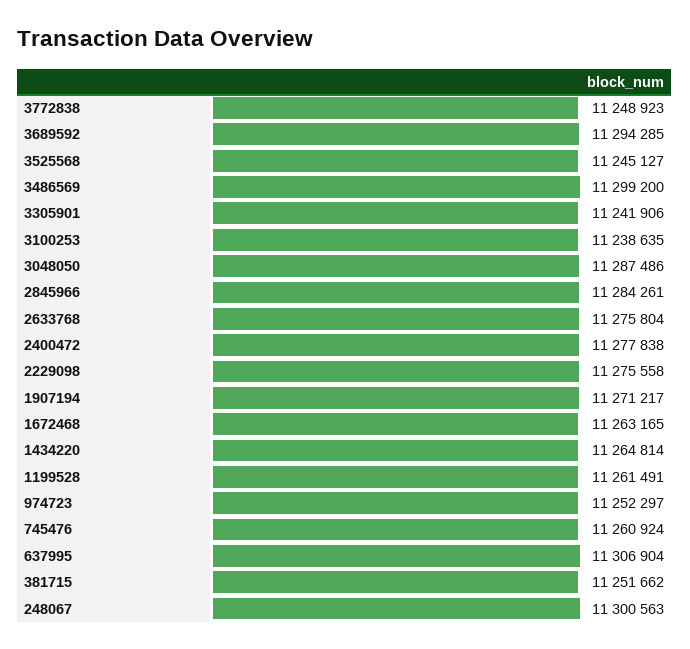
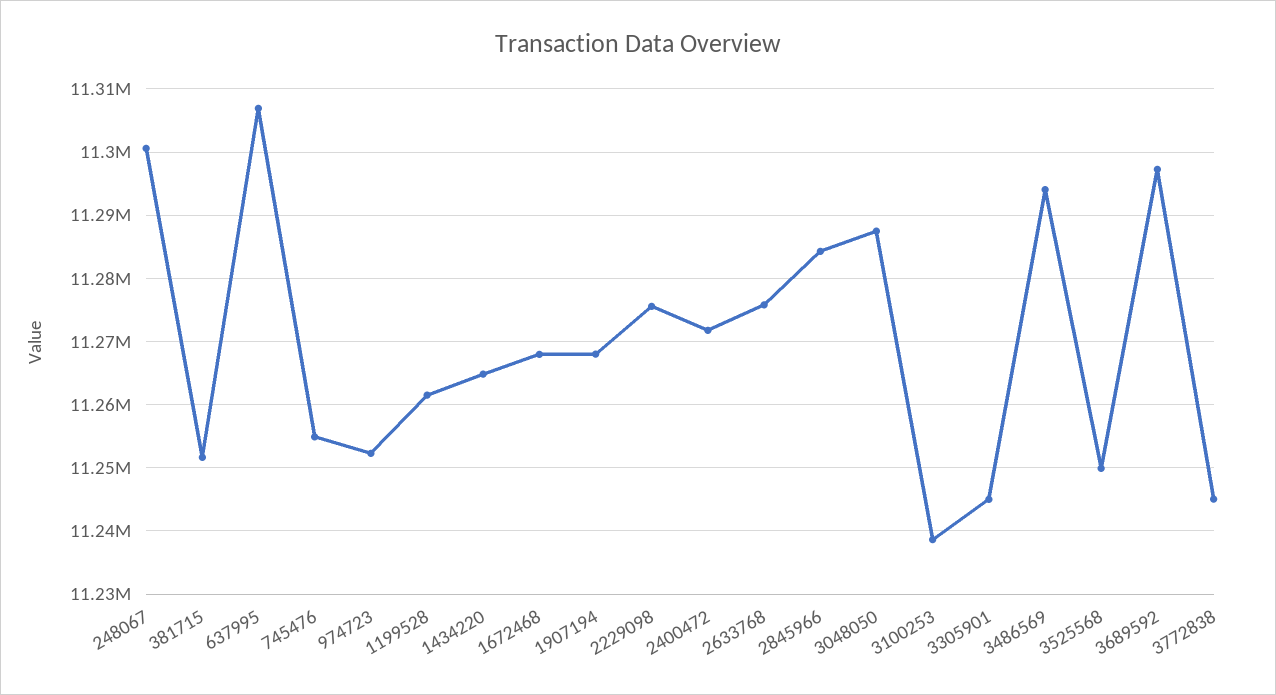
3772838: 11248923 -> 11245000
3689592: 11294285 -> 11297000
3525568: 11245127 -> 11250000
3486569: 11299200 -> 11294000
3305901: 11241906 -> 11245000
2400472: 11277838 -> 11272000
1907194: 11271217 -> 11268000
1672468: 11263165 -> 11268000
745476: 11260924 -> 11255000

